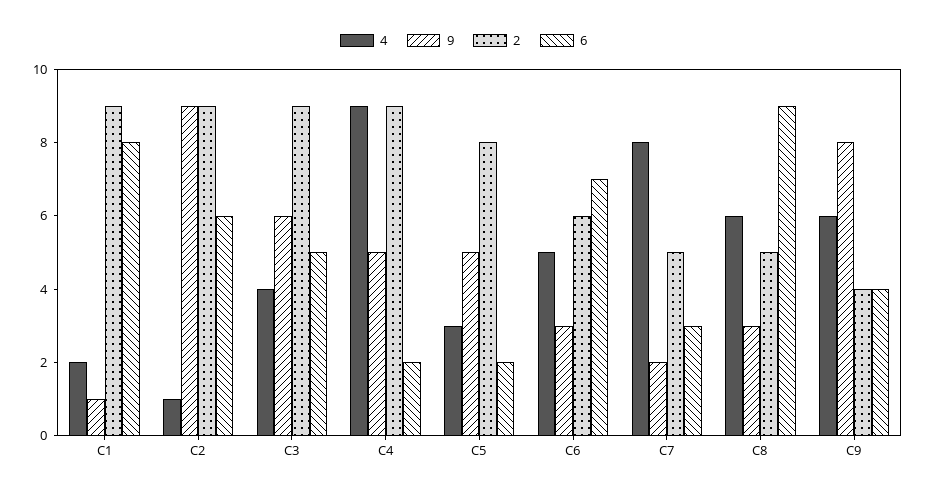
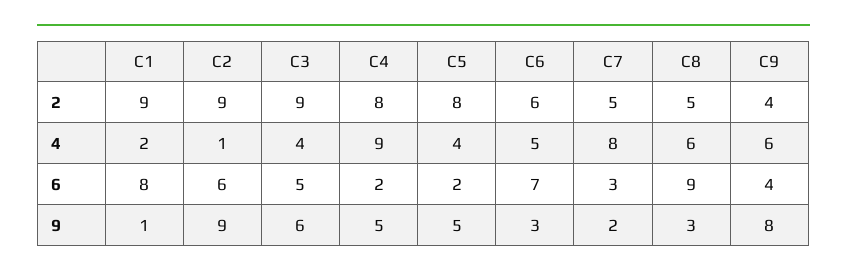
2, C4: 9 -> 8
4, C5: 3 -> 4

